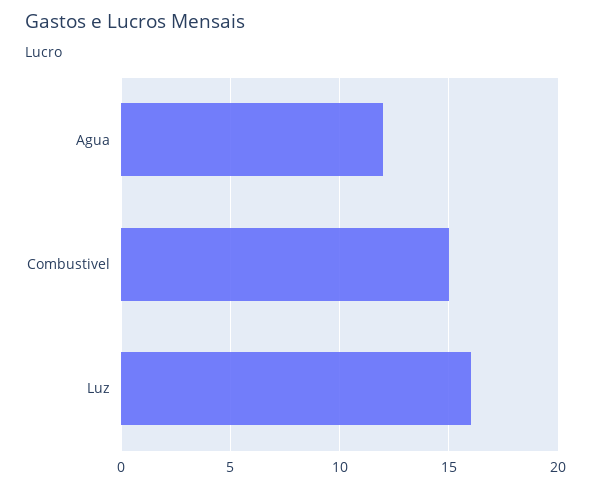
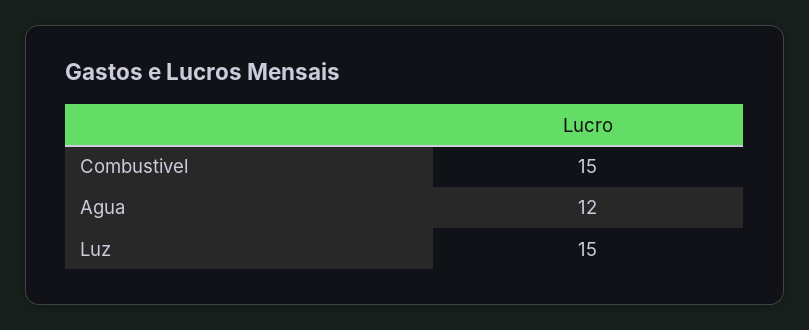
Luz: 16 -> 15

